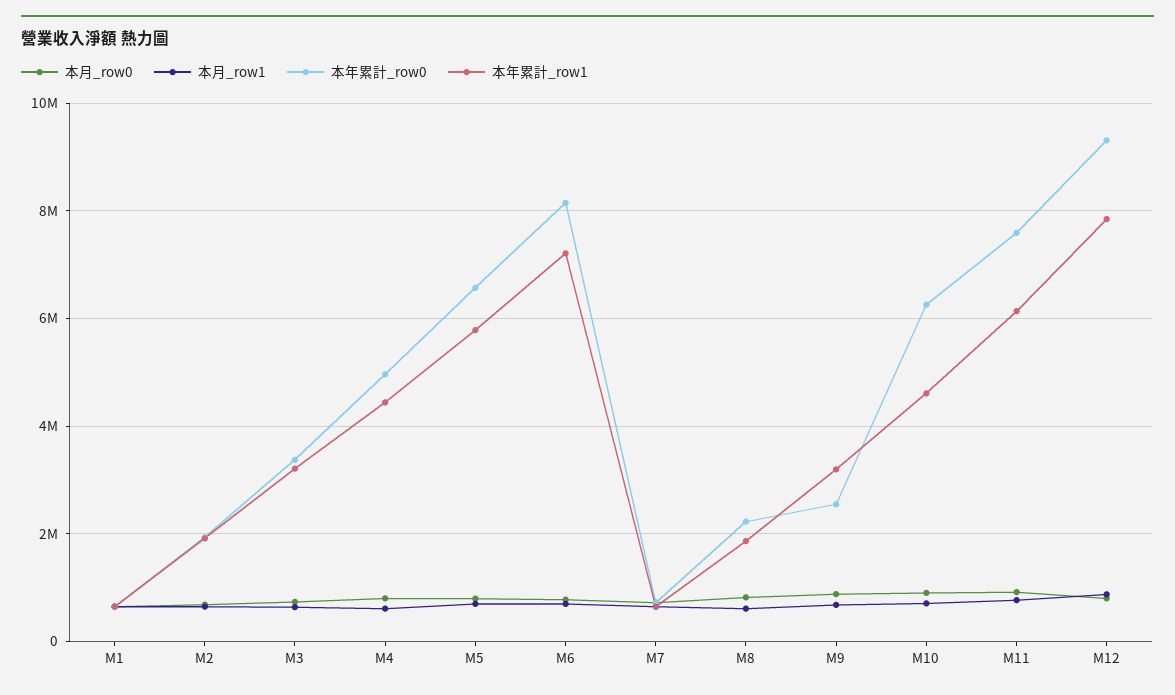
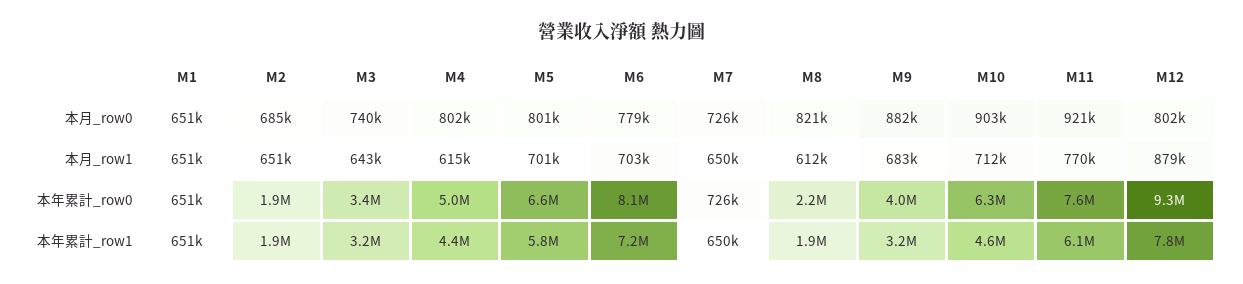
本年累計_row0, M9: 2600000 -> 4000000

